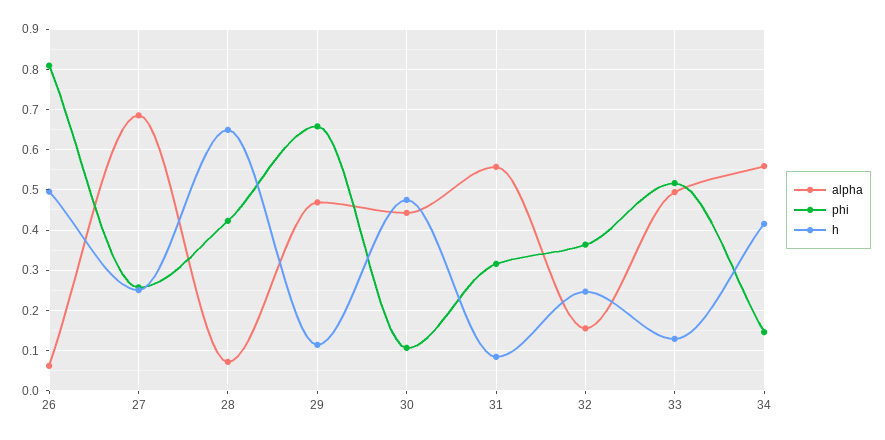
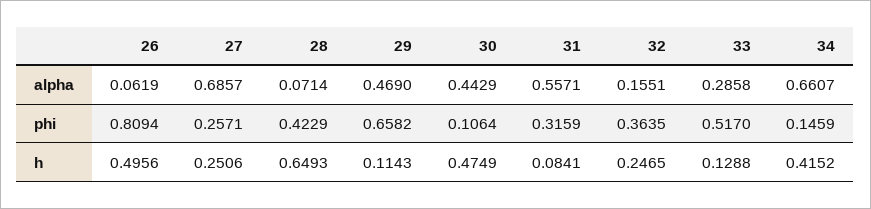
alpha, 33: 0.5 -> 0.2858
alpha, 34: 0.56 -> 0.6607

